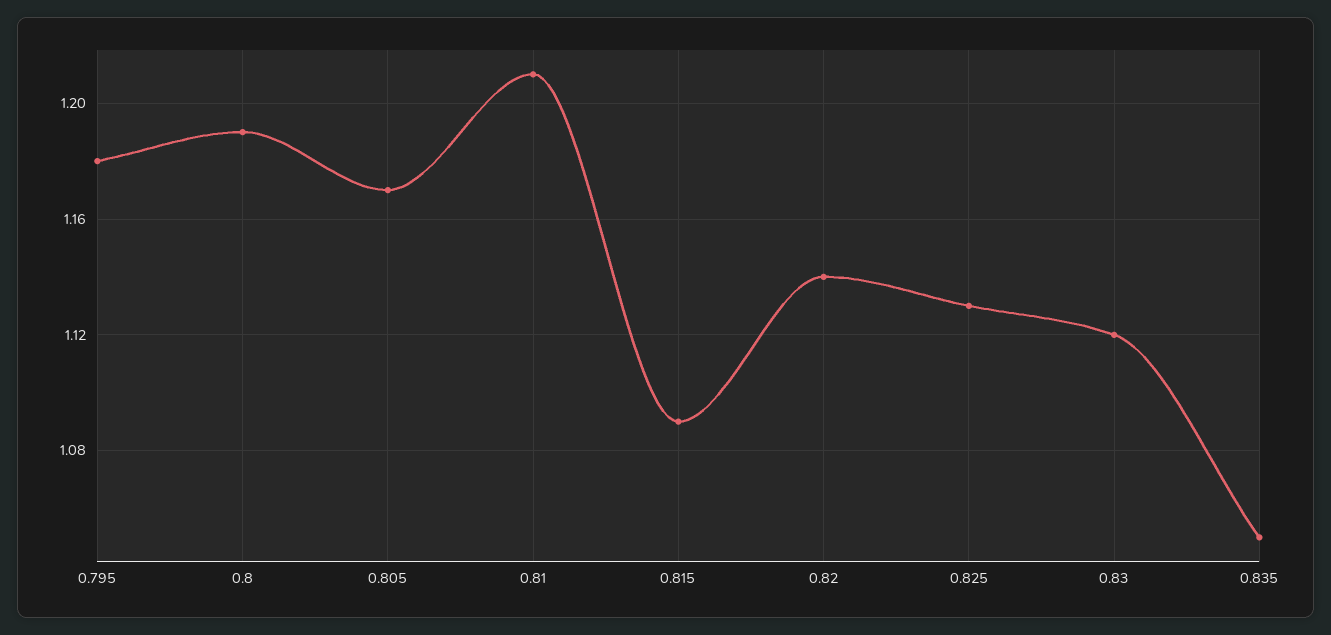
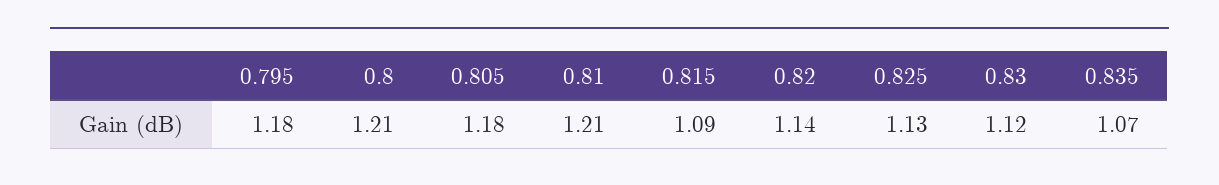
0.8: 1.19 -> 1.21
0.805: 1.17 -> 1.18
0.835: 1.05 -> 1.07

